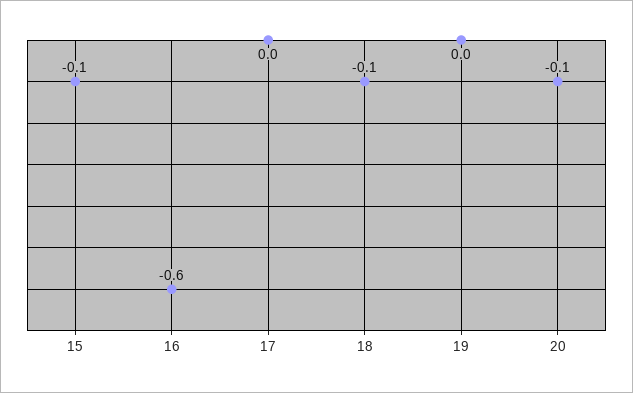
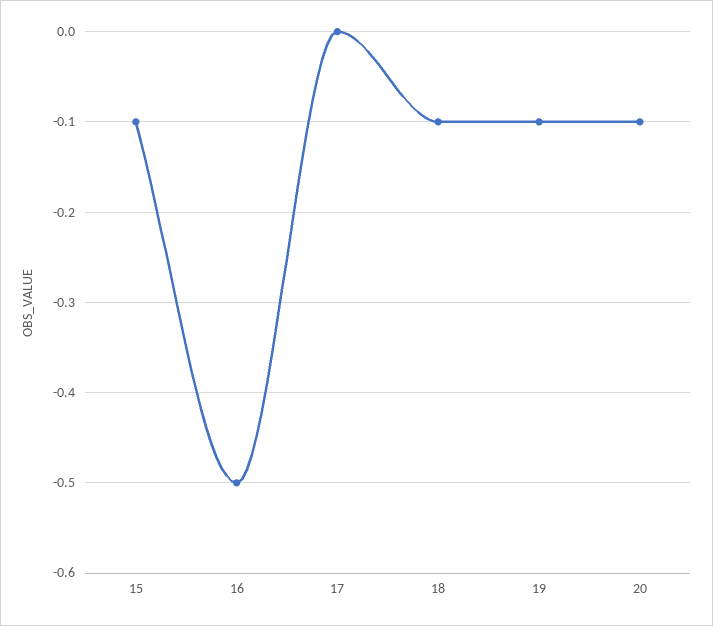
16: -0.6 -> -0.5
19: 0 -> -0.1

